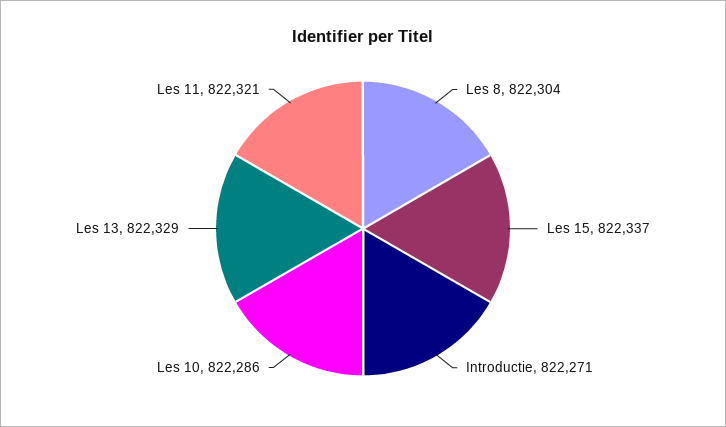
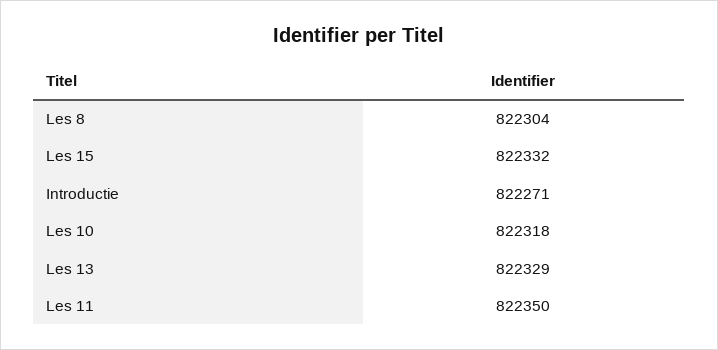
Les 15: 822337 -> 822332
Les 10: 822286 -> 822318
Les 11: 822321 -> 822350

